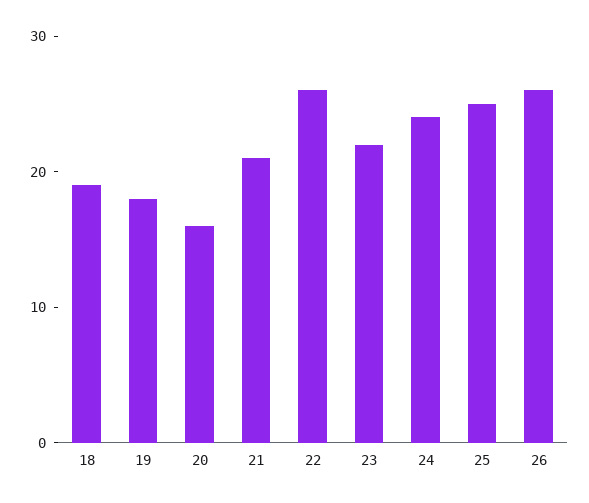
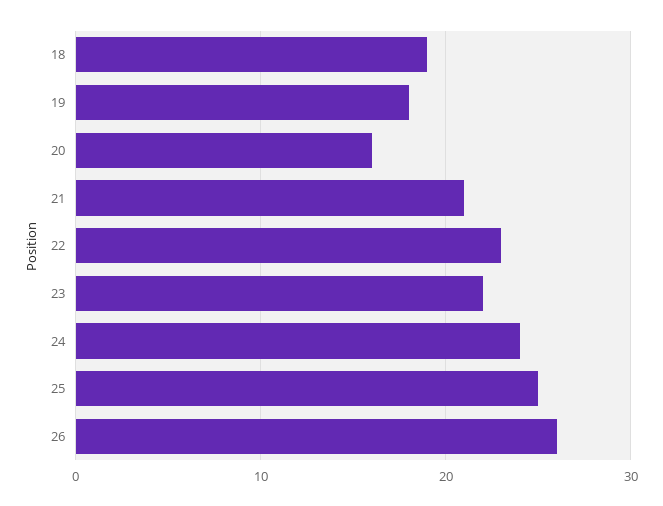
22: 26 -> 23

